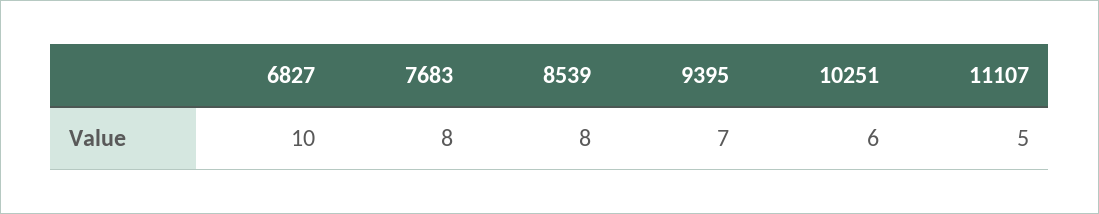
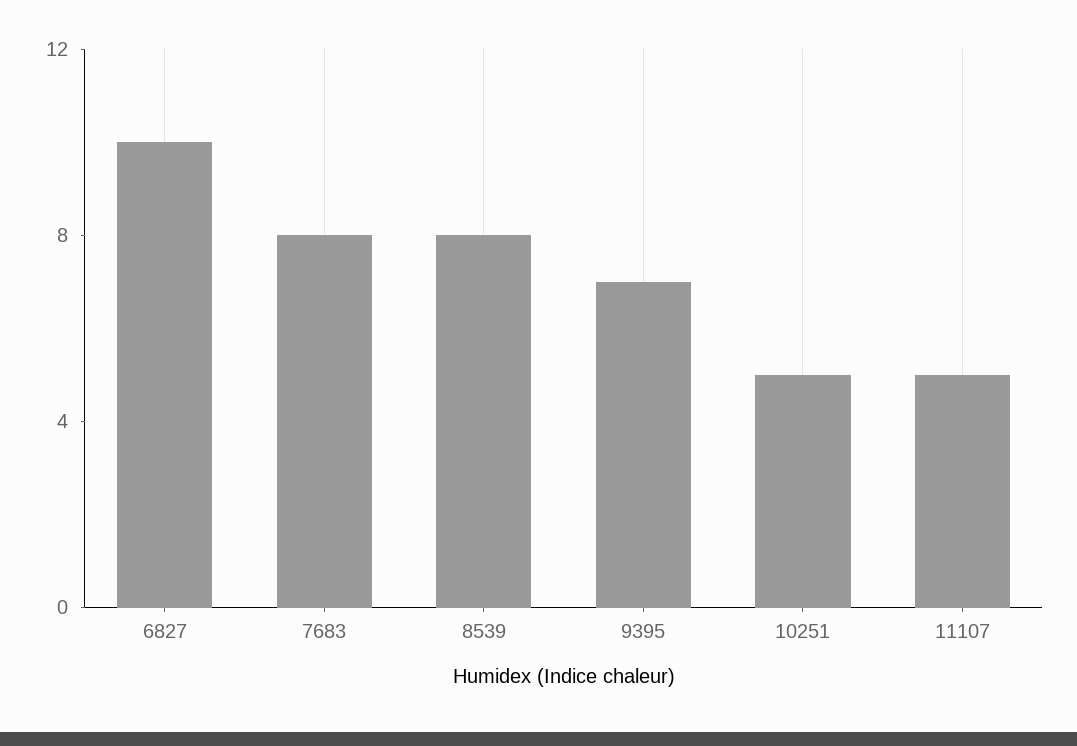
10251: 6 -> 5

